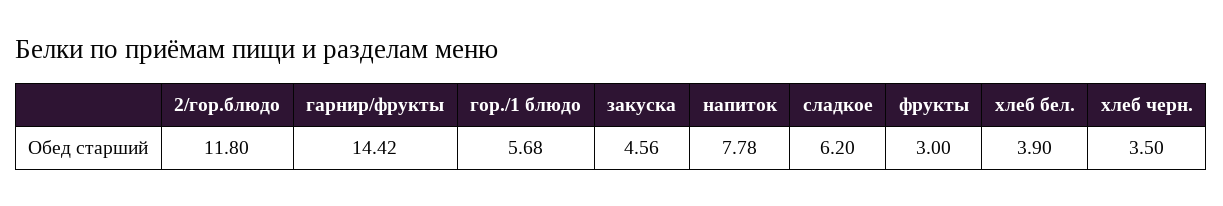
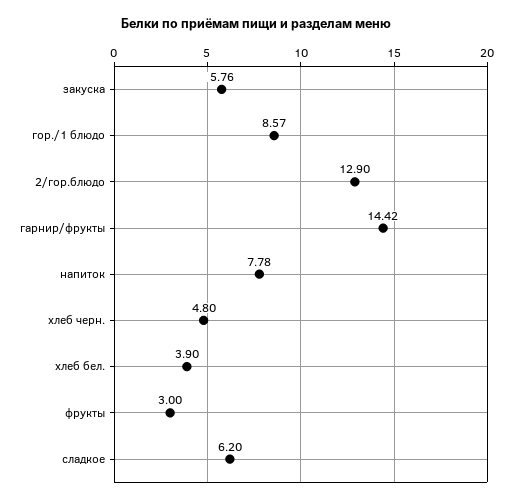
2/гор.блюдо: 11.8 -> 12.9
гор./1 блюдо: 5.68 -> 8.57
закуска: 4.56 -> 5.76
хлеб черн.: 3.5 -> 4.8

